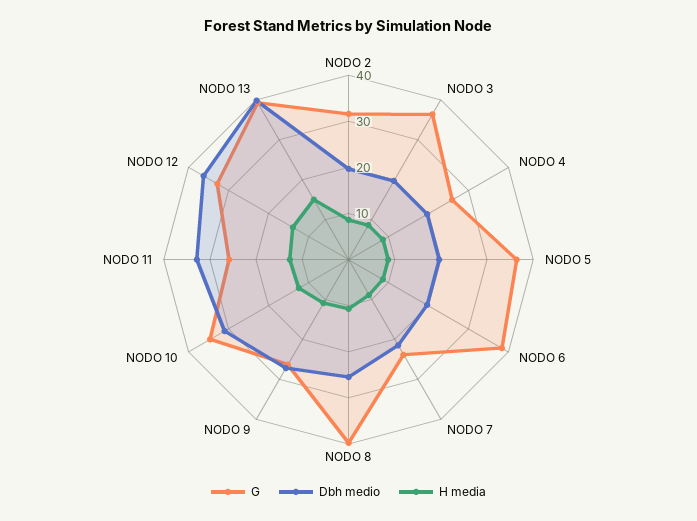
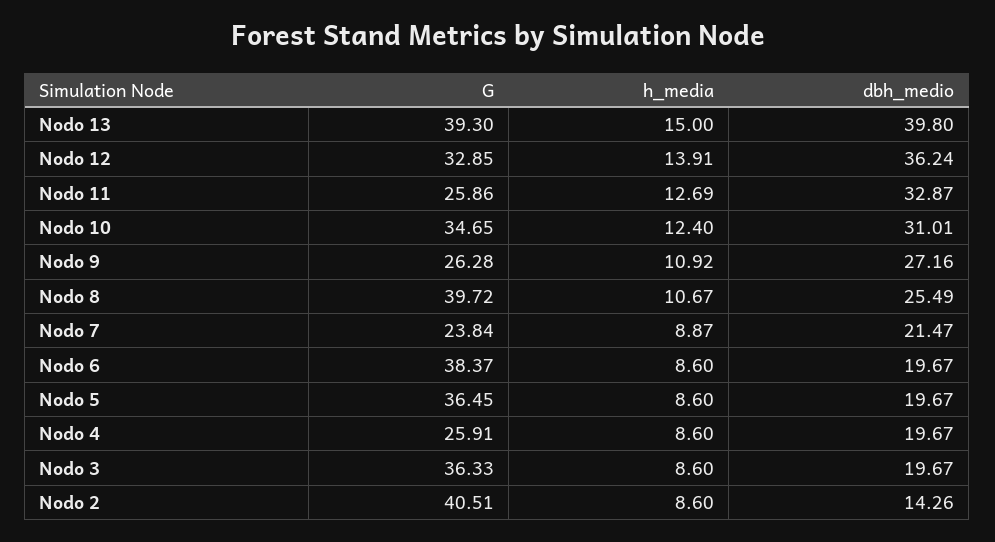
G, NODO 2: 32 -> 40.51
Dbh medio, NODO 2: 20 -> 14.26

